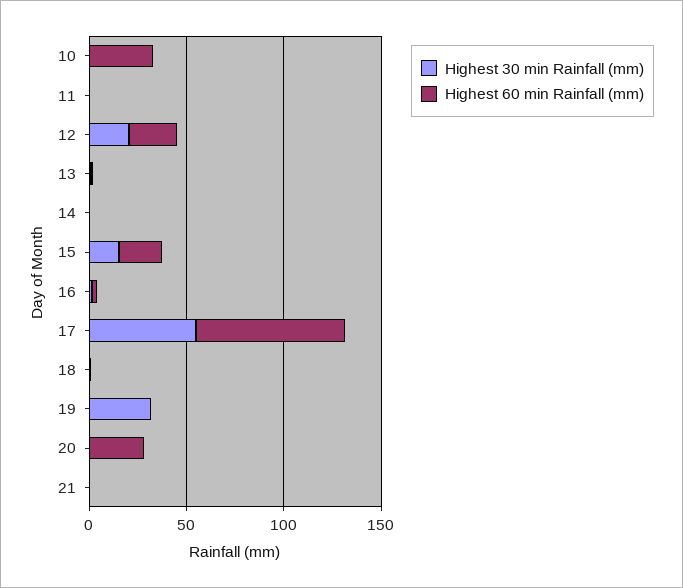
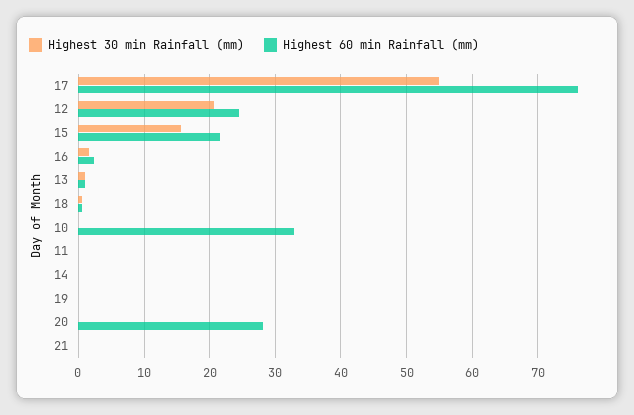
Highest 30 min Rainfall (mm), 19: 30 -> 0

